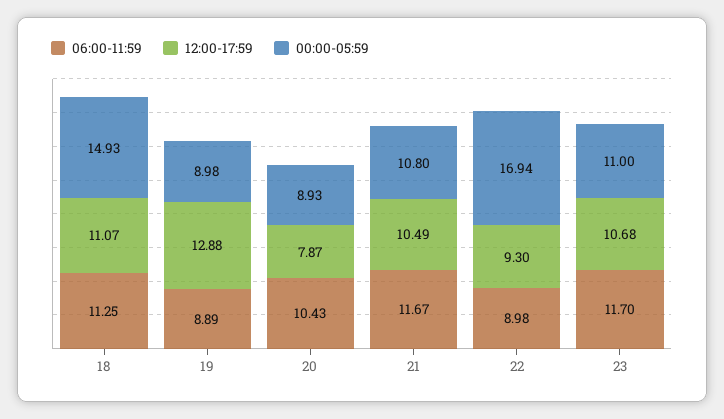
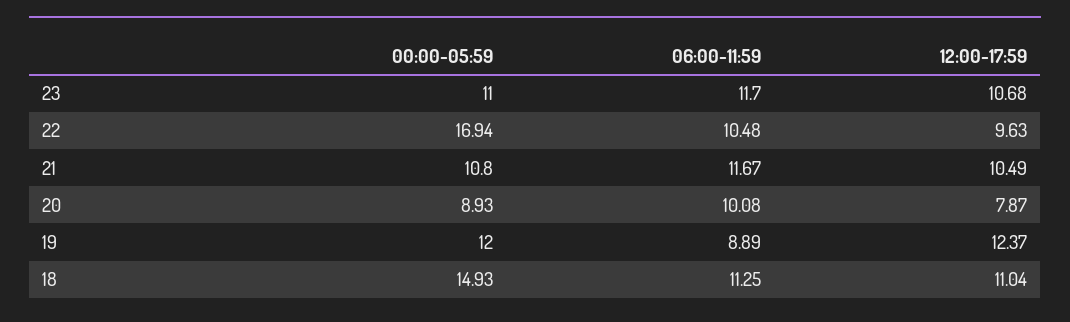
12:00-17:59, 18: 11.07 -> 11.04
12:00-17:59, 19: 12.88 -> 12.37
00:00-05:59, 19: 8.98 -> 12
06:00-11:59, 20: 10.43 -> 10.08
06:00-11:59, 22: 8.98 -> 10.48
12:00-17:59, 22: 9.3 -> 9.63

